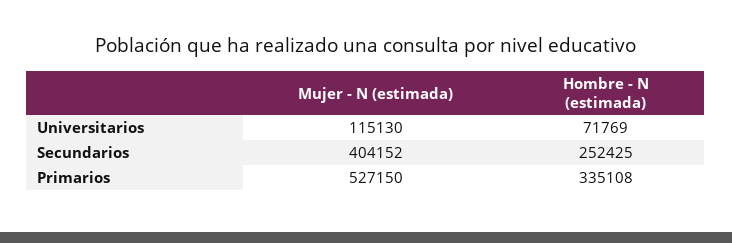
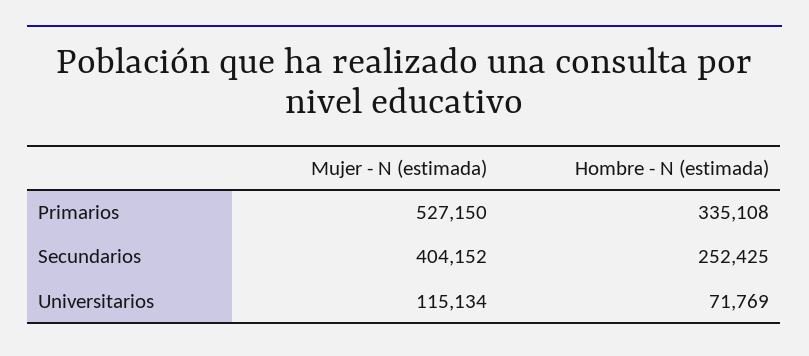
Mujer - N (estimada), Universitarios: 115130 -> 115134

